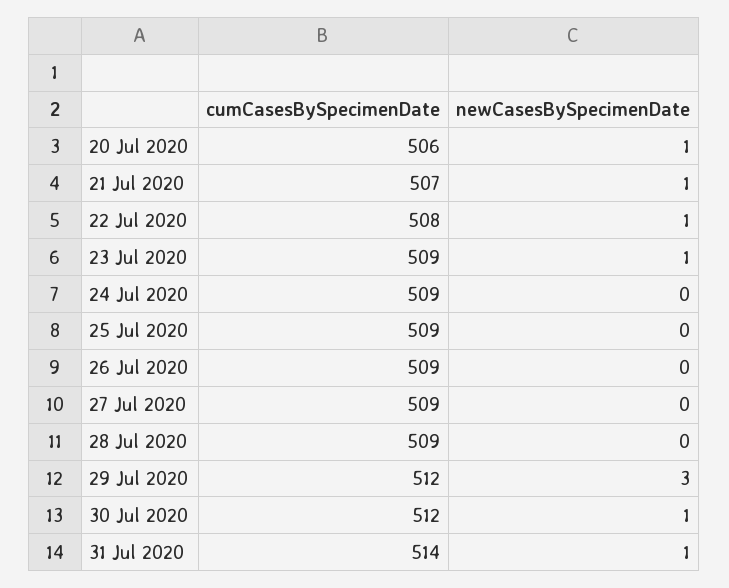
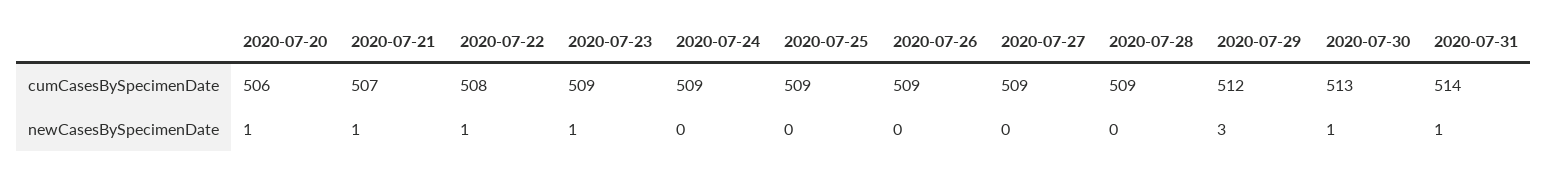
cumCasesBySpecimenDate, 30 Jul 2020: 512 -> 513

